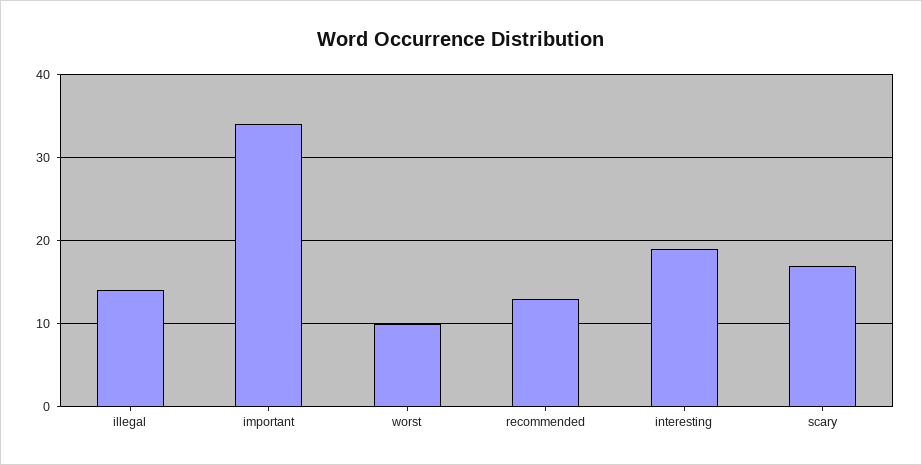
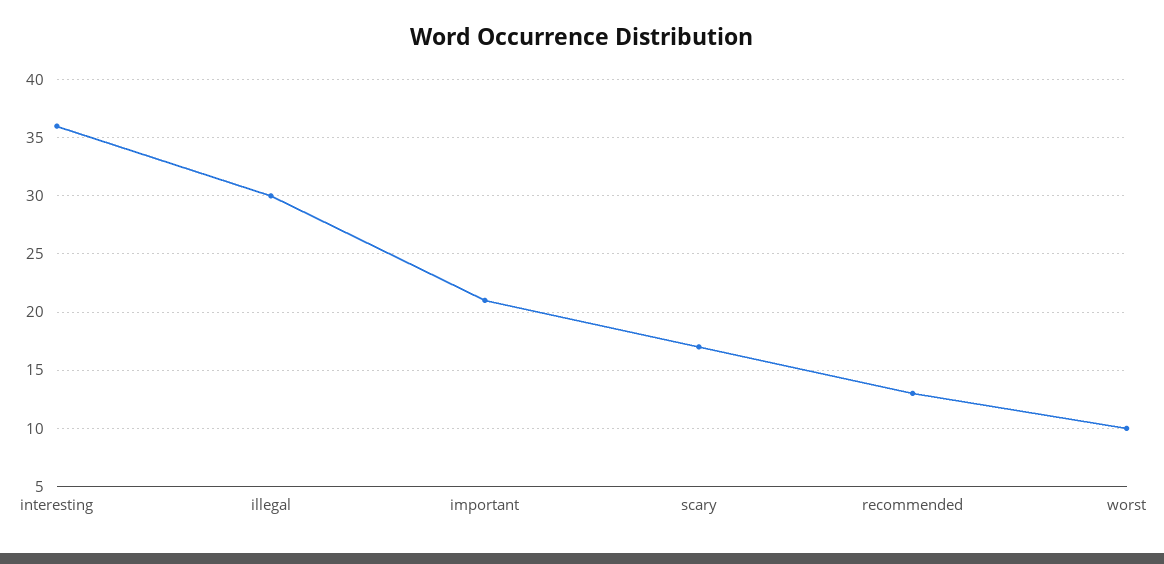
illegal: 14 -> 30
important: 34 -> 21
interesting: 19 -> 36

